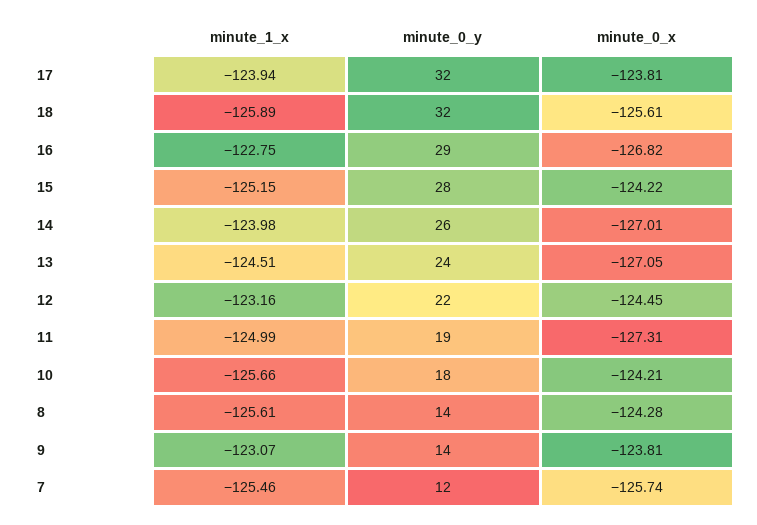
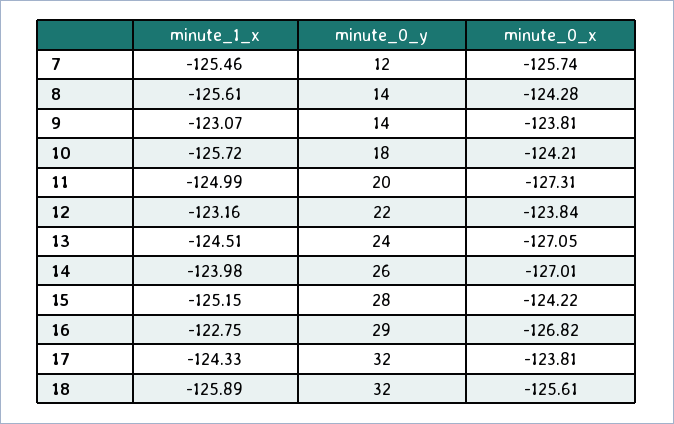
minute_1_x, 17: -123.94 -> -124.33
minute_0_x, 12: -124.45 -> -123.84
minute_0_y, 11: 19 -> 20
minute_1_x, 10: -125.66 -> -125.72

